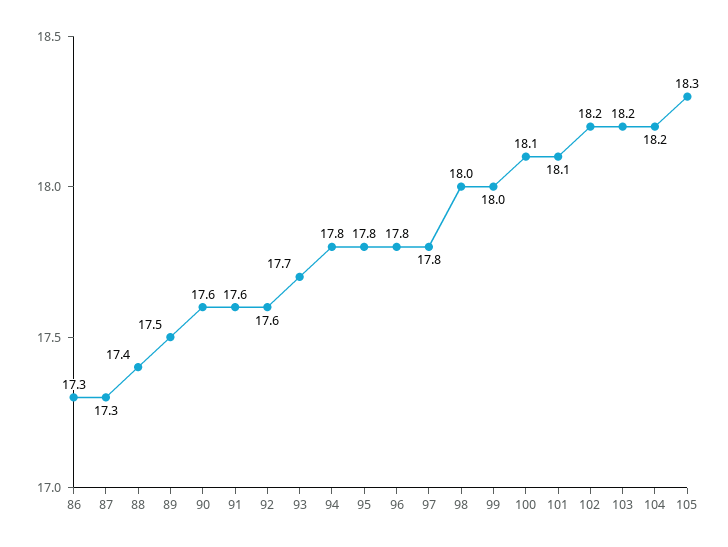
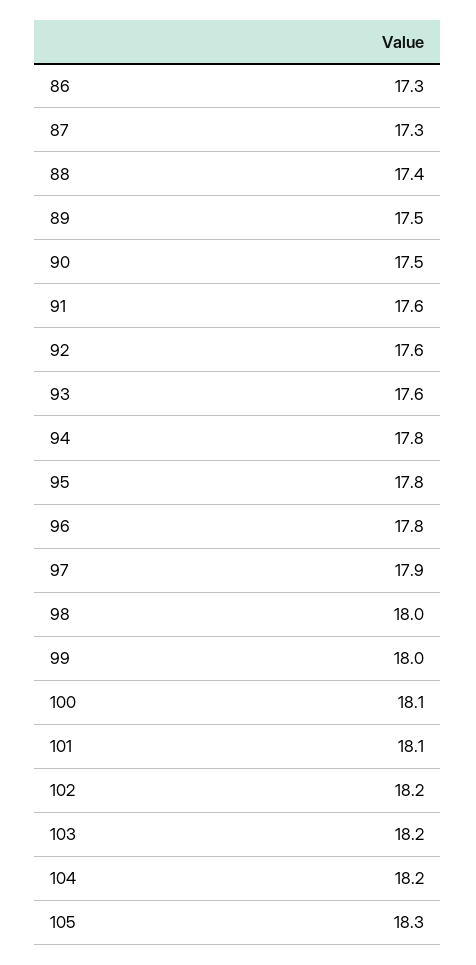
90: 17.6 -> 17.5
93: 17.7 -> 17.6
97: 17.8 -> 17.9

